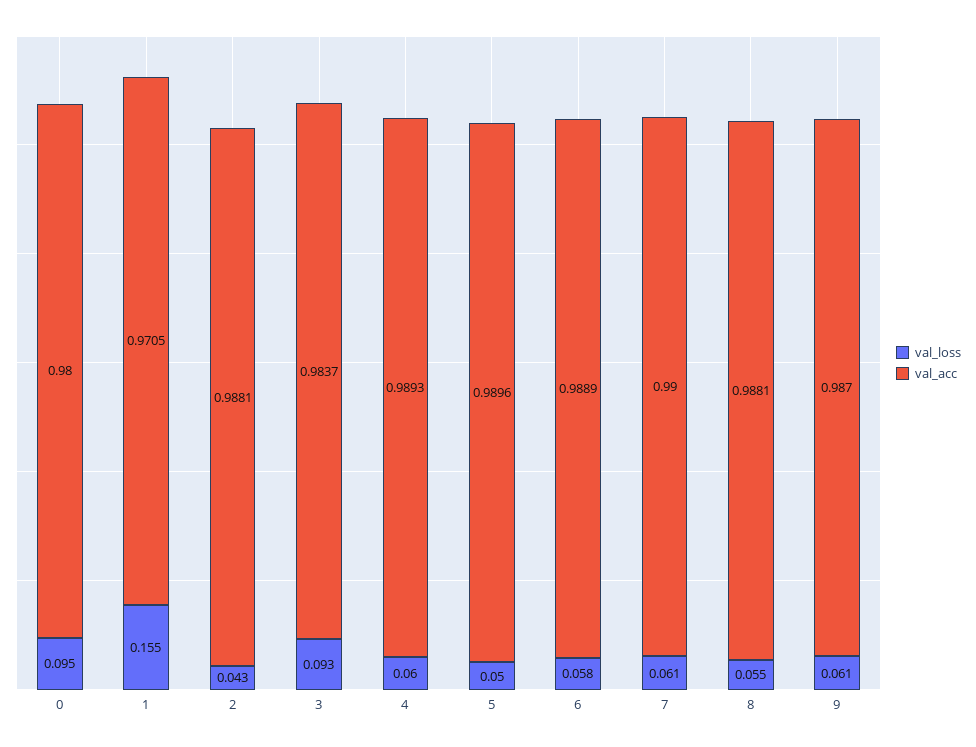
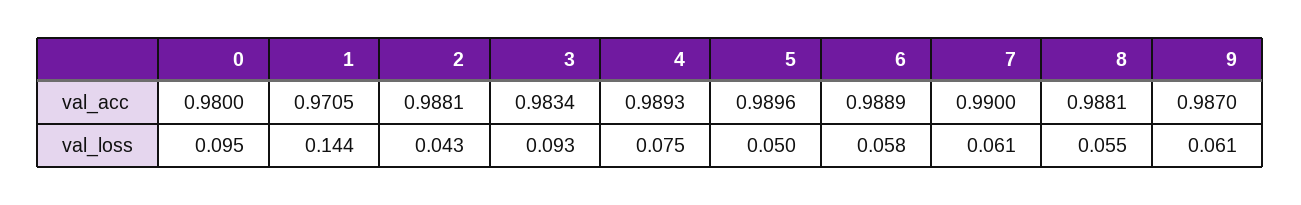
val_loss, 1: 0.155 -> 0.144
val_acc, 3: 0.9837 -> 0.9834
val_loss, 4: 0.06 -> 0.075

